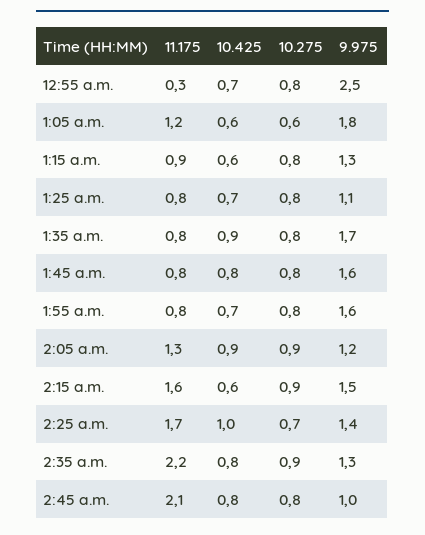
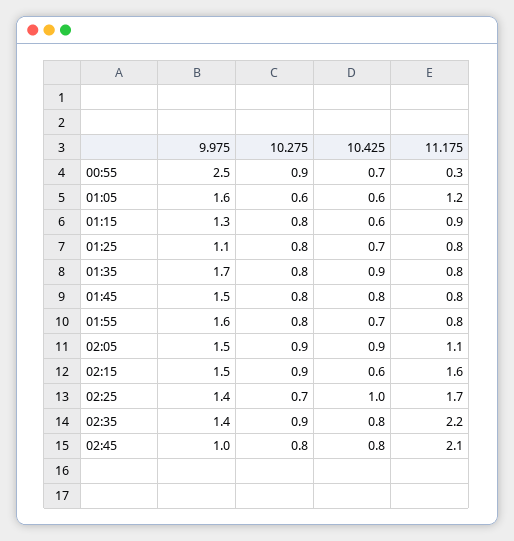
10.275, 12:55 a.m.: 0.8 -> 0.9
9.975, 1:05 a.m.: 1.8 -> 1.6
9.975, 1:45 a.m.: 1.6 -> 1.5
11.175, 2:05 a.m.: 1.3 -> 1.1
9.975, 2:05 a.m.: 1.2 -> 1.5
9.975, 2:35 a.m.: 1.3 -> 1.4

